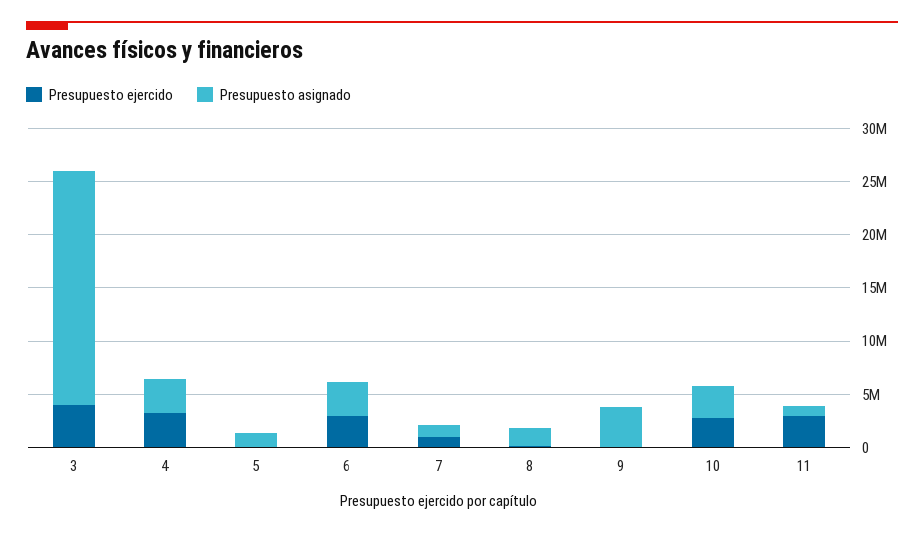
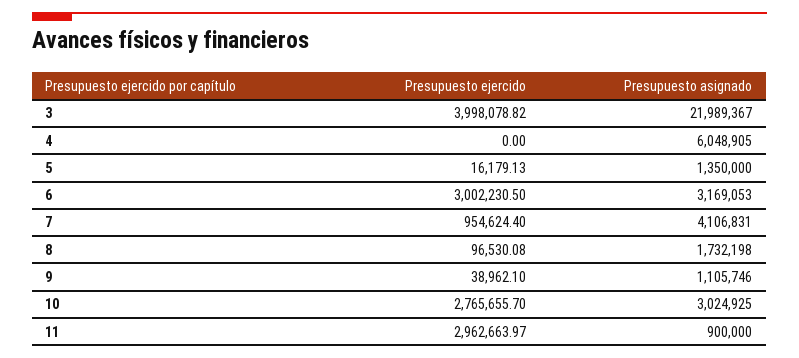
Presupuesto ejercido, 4: 3000000 -> 0
Presupuesto asignado, 4: 3000000 -> 6048905
Presupuesto asignado, 7: 1000000 -> 4106831
Presupuesto asignado, 9: 4000000 -> 1105746

